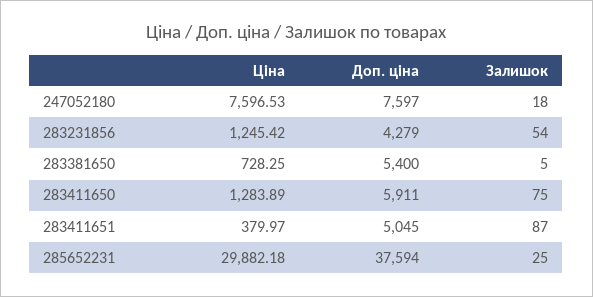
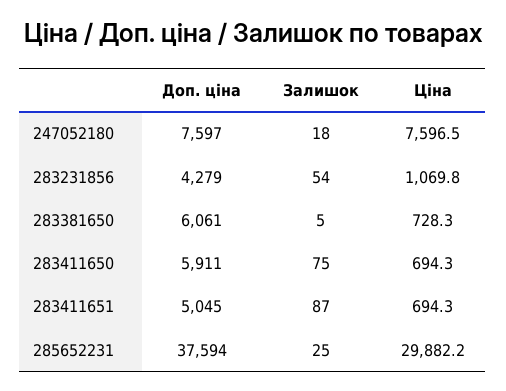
Ціна, 283231856: 1245.42 -> 1069.8
Доп. ціна, 283381650: 5400 -> 6061
Ціна, 283411650: 1283.89 -> 694.3
Ціна, 283411651: 379.97 -> 694.3

